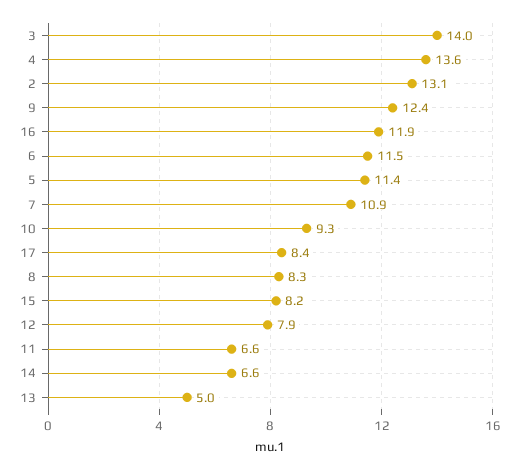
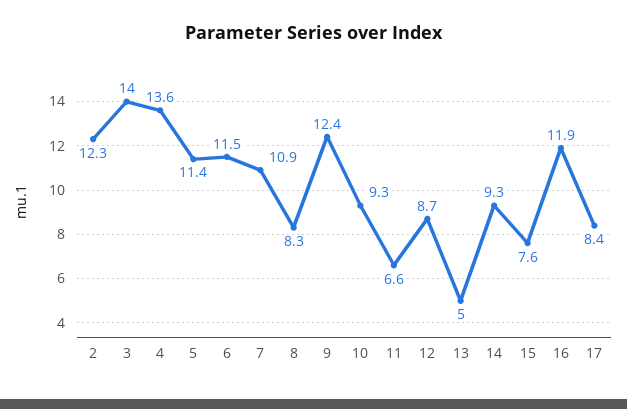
2: 13.1 -> 12.3
15: 8.2 -> 7.6
12: 7.9 -> 8.7
14: 6.6 -> 9.3

